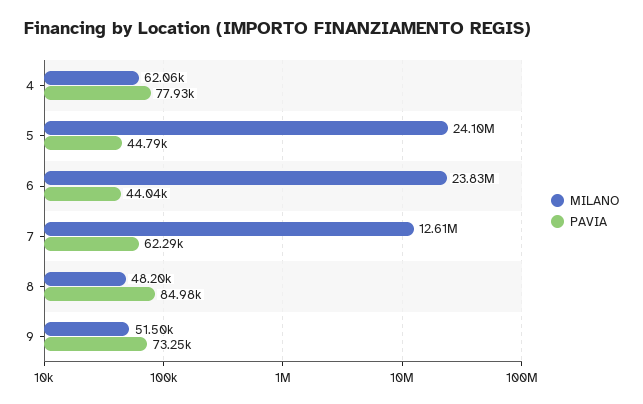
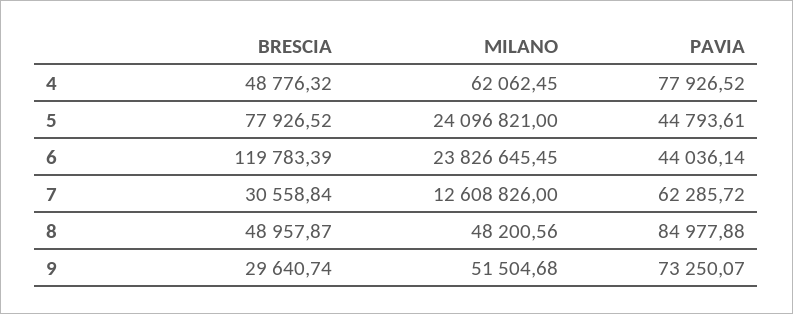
BRESCIA, 4: none -> 48776.32
BRESCIA, 5: none -> 77926.52
BRESCIA, 6: none -> 119783.39
BRESCIA, 7: none -> 30558.84
BRESCIA, 8: none -> 48957.87
BRESCIA, 9: none -> 29640.74

